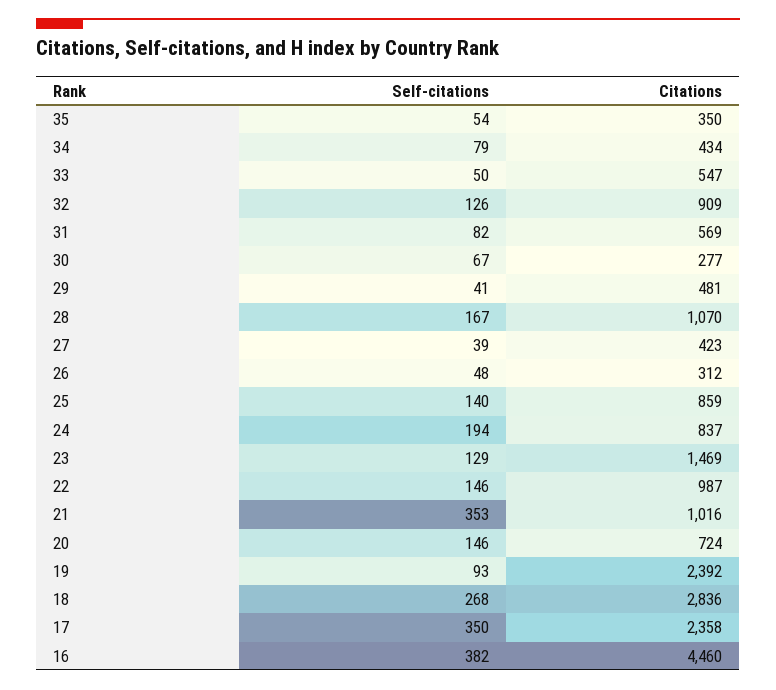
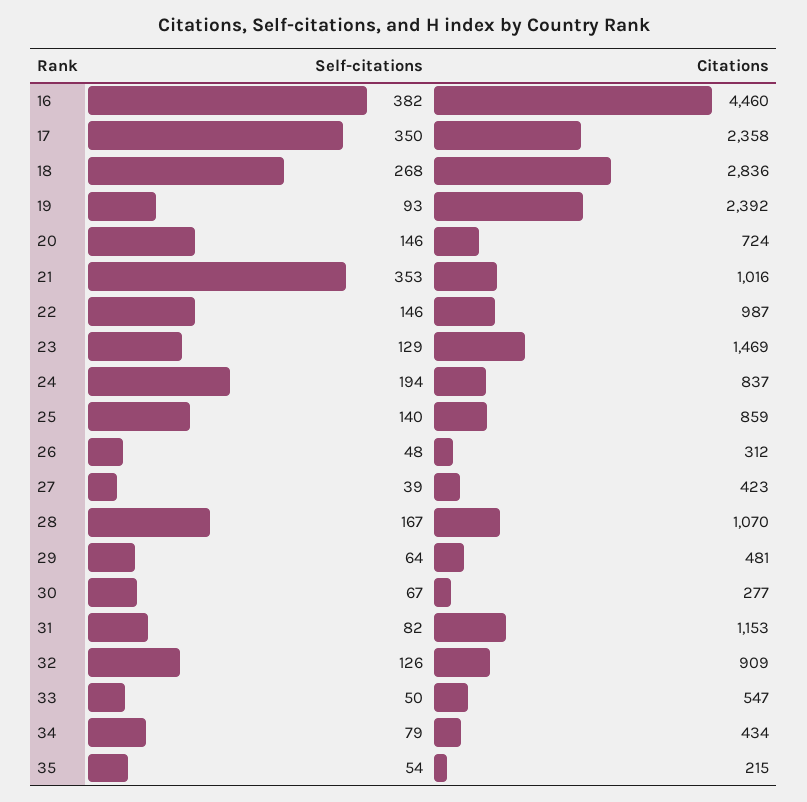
Citations, 35: 350 -> 215
Citations, 31: 569 -> 1153
Self-citations, 29: 41 -> 64

